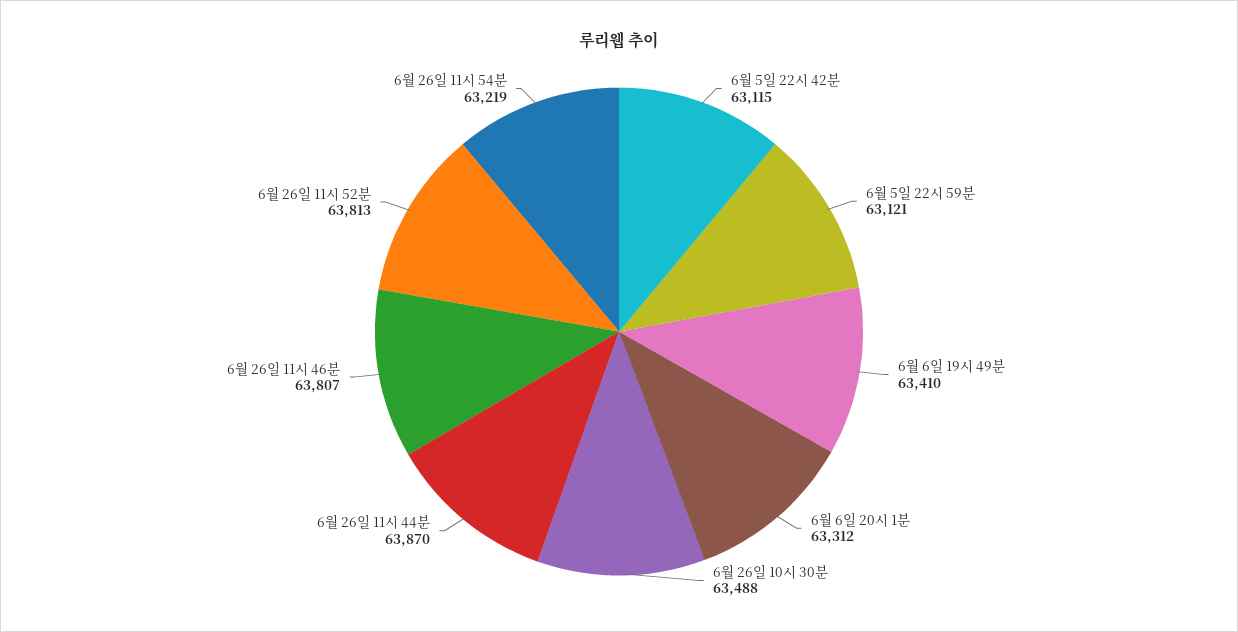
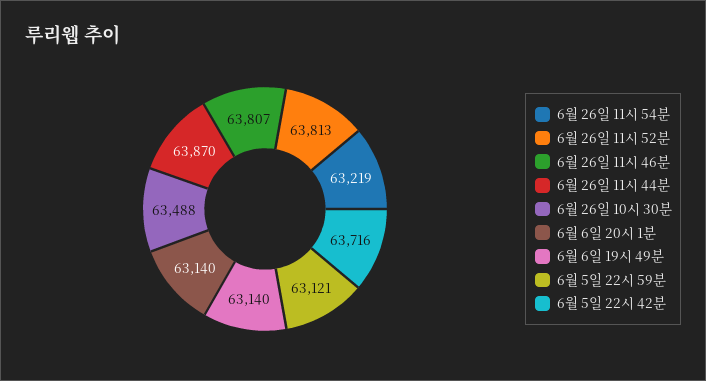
6월 5일 22시 42분: 63115 -> 63716
6월 6일 19시 49분: 63410 -> 63140
6월 6일 20시 1분: 63312 -> 63140

